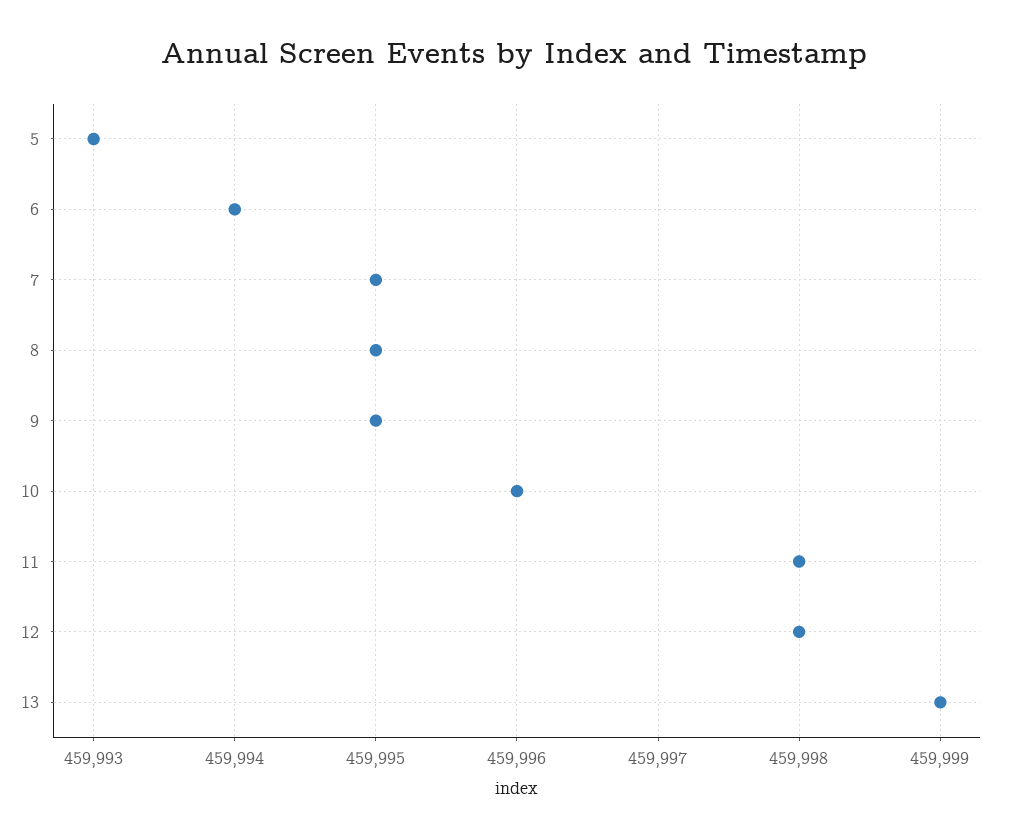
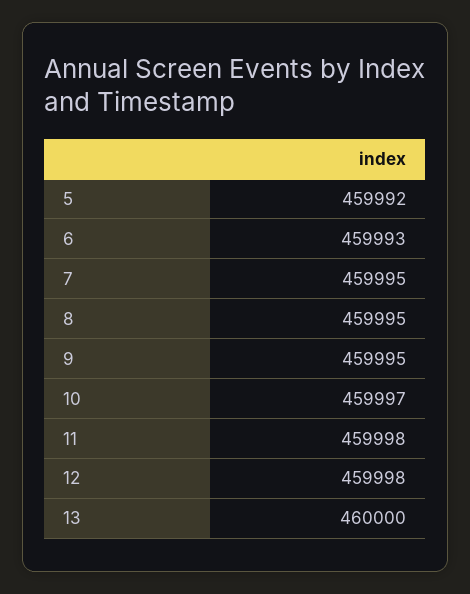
5: 459993 -> 459992
6: 459994 -> 459993
10: 459996 -> 459997
13: 459999 -> 460000

